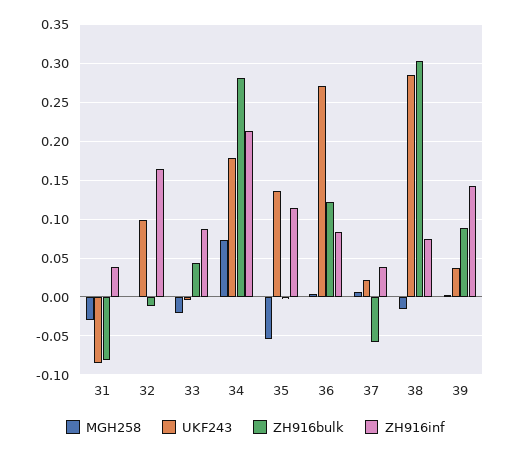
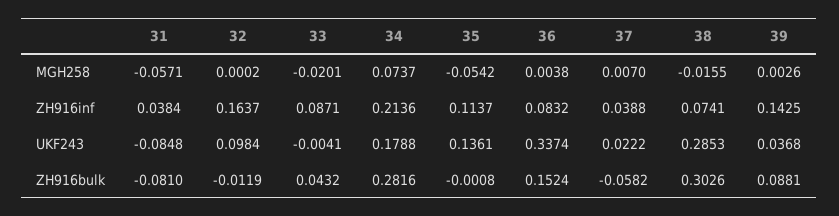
MGH258, 31: -0.03 -> -0.0571
UKF243, 36: 0.27 -> 0.3374
ZH916bulk, 36: 0.12 -> 0.1524

